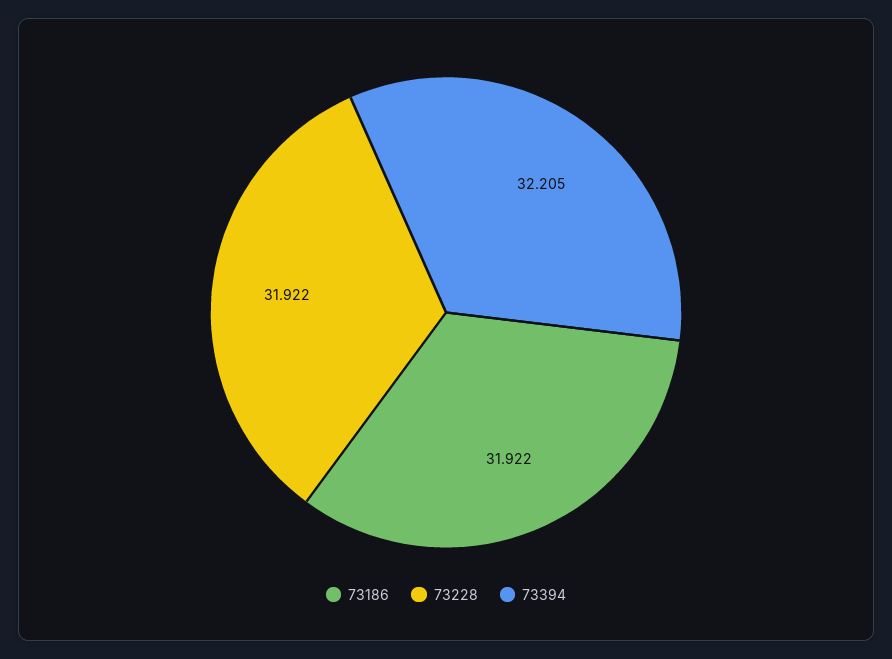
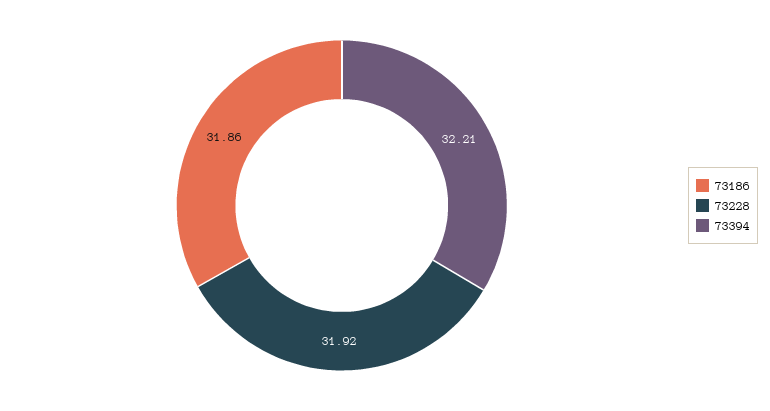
73186: 31.922 -> 31.86

